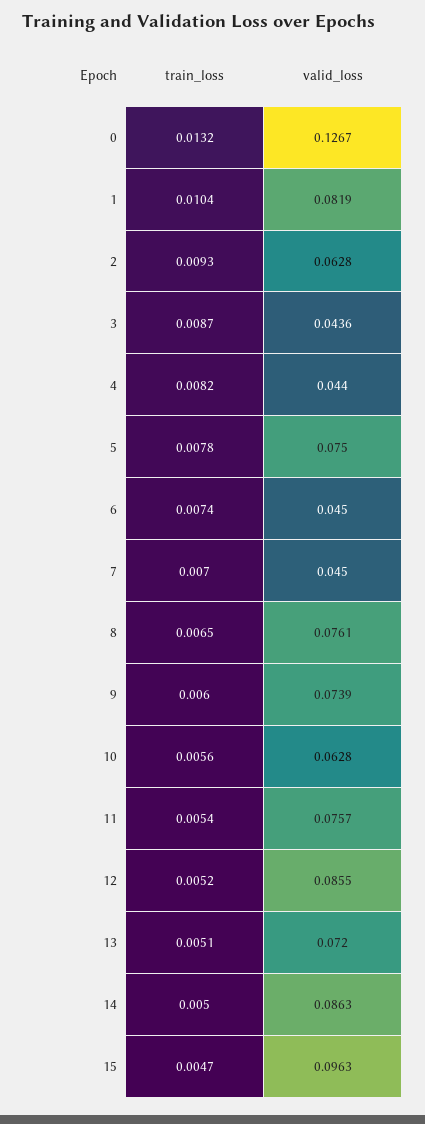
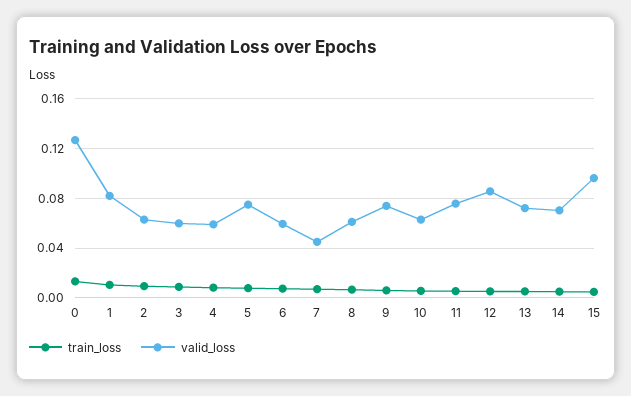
valid_loss, 3: 0.0436 -> 0.06
valid_loss, 4: 0.044 -> 0.06
valid_loss, 6: 0.045 -> 0.06
valid_loss, 8: 0.0761 -> 0.06
valid_loss, 14: 0.0863 -> 0.07

